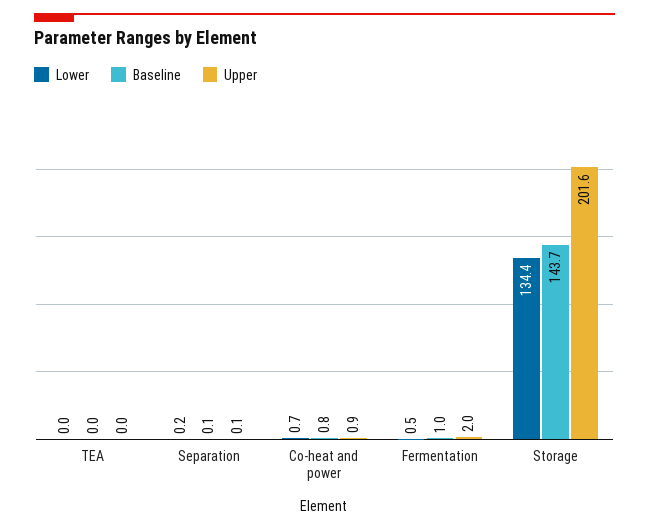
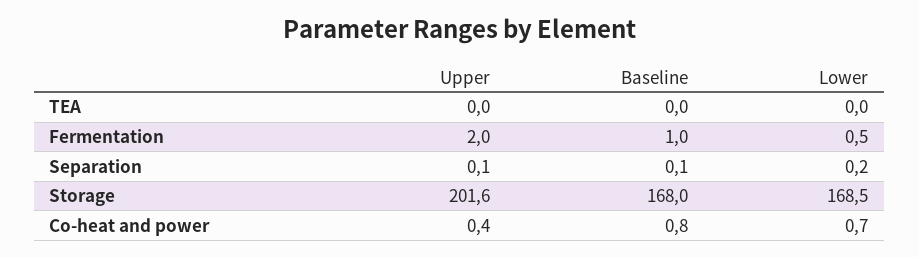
Upper, Co-heat and power: 0.9 -> 0.4
Lower, Storage: 134.4 -> 168.5
Baseline, Storage: 143.7 -> 168

